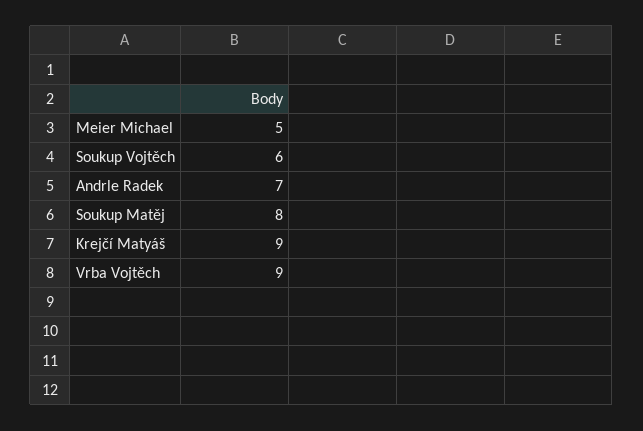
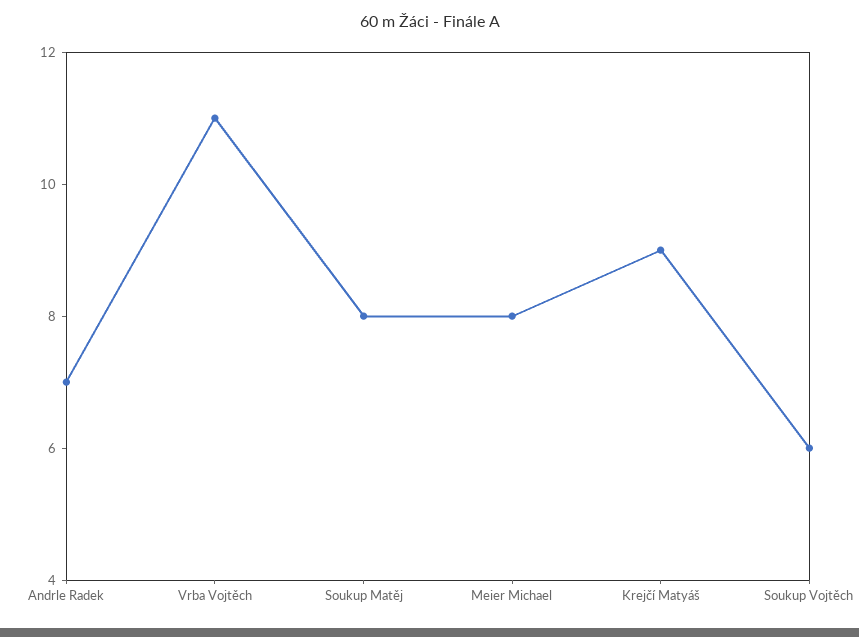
Meier Michael: 5 -> 8
Vrba Vojtěch: 9 -> 11

